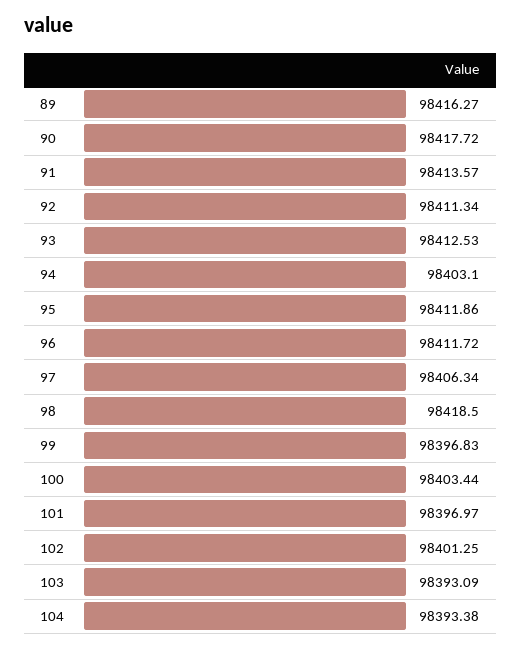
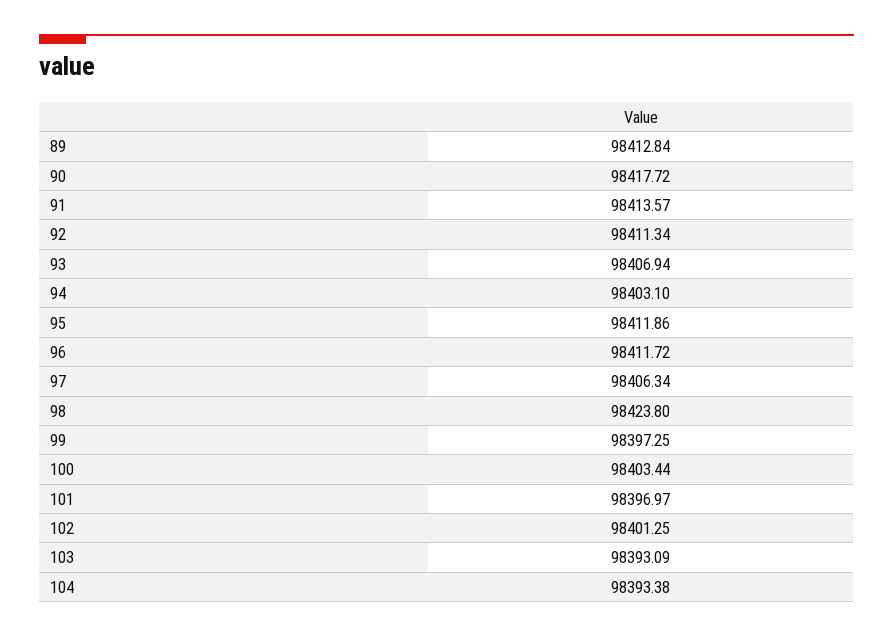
89: 98416.27 -> 98412.84
93: 98412.53 -> 98406.94
98: 98418.5 -> 98423.8
99: 98396.83 -> 98397.25

